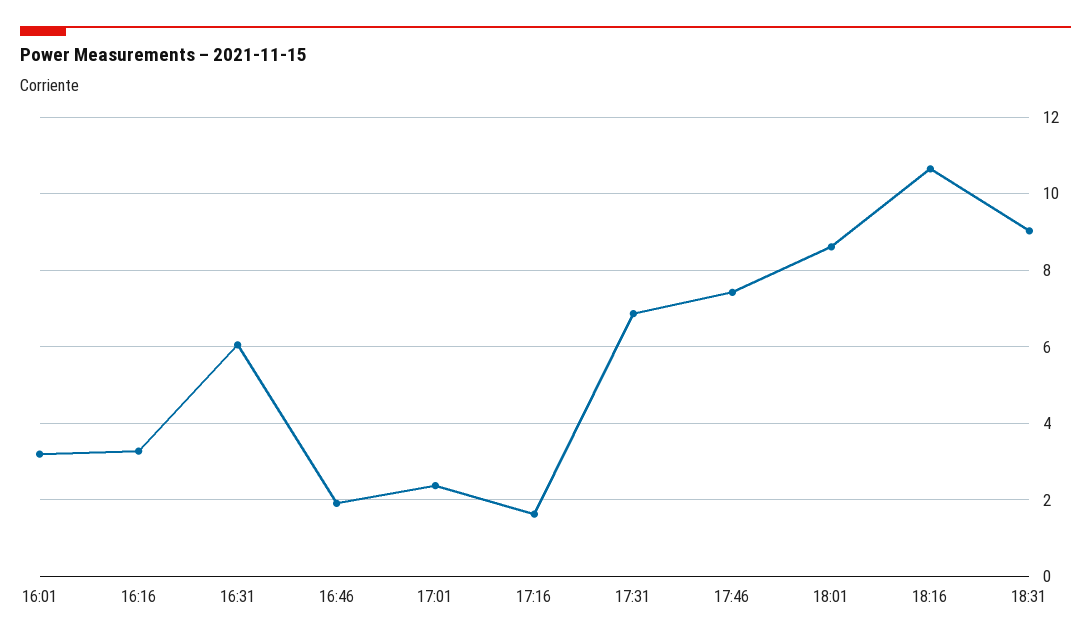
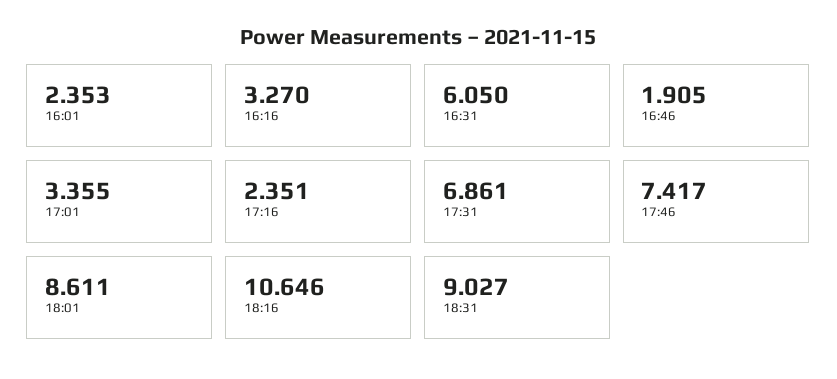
16:01: 3.2 -> 2.353
17:01: 2.4 -> 3.355
17:16: 1.6 -> 2.351

